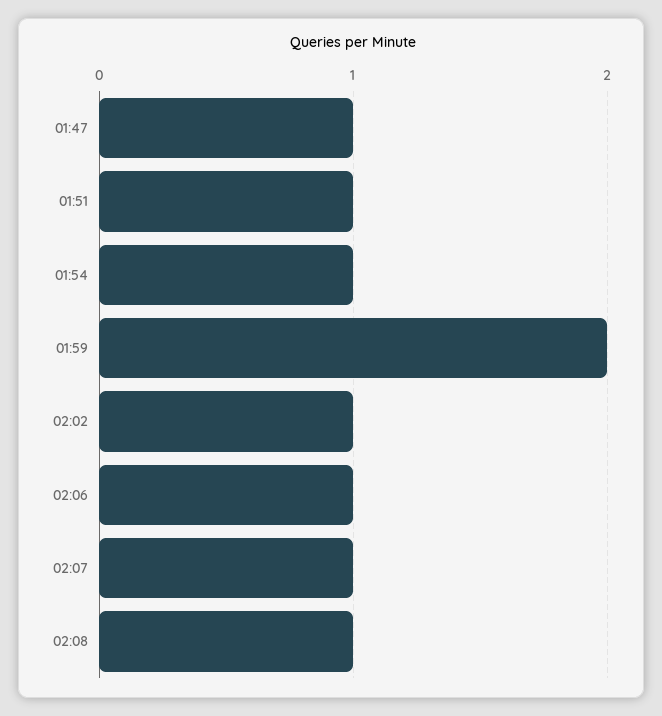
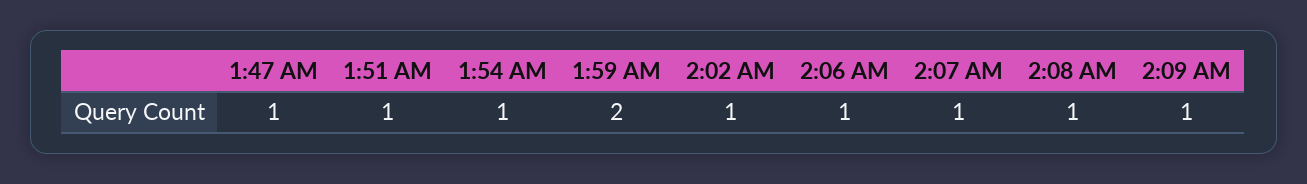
2:09 AM: none -> 1

